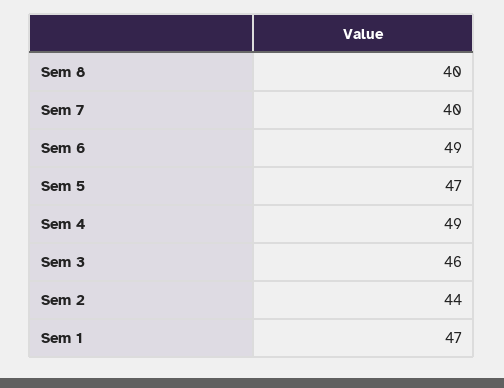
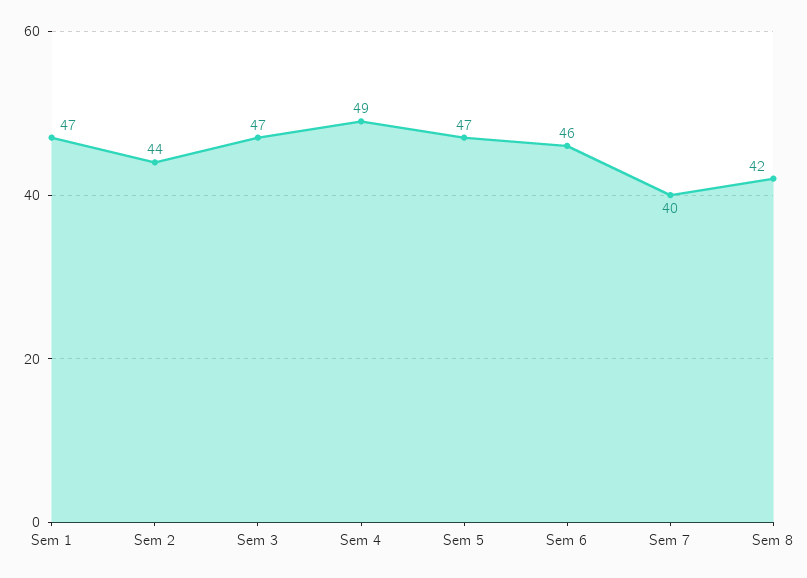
Sem 8: 40 -> 42
Sem 6: 49 -> 46
Sem 3: 46 -> 47

